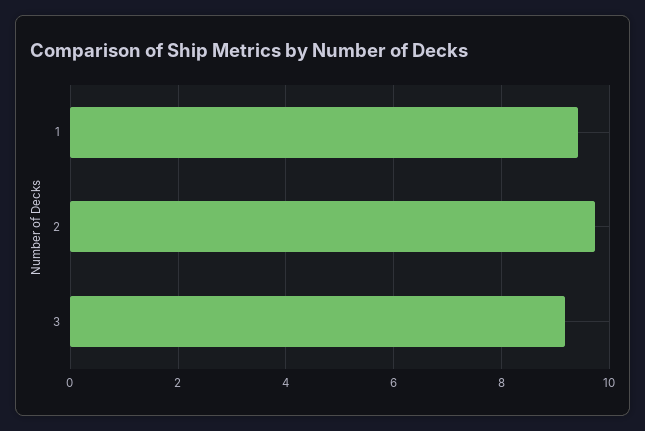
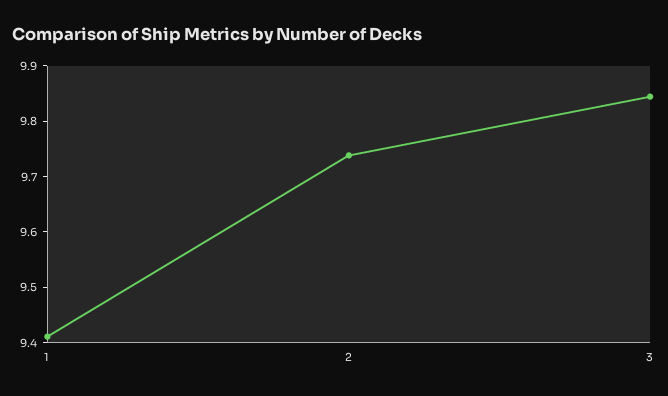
3: 9.2 -> 9.84

